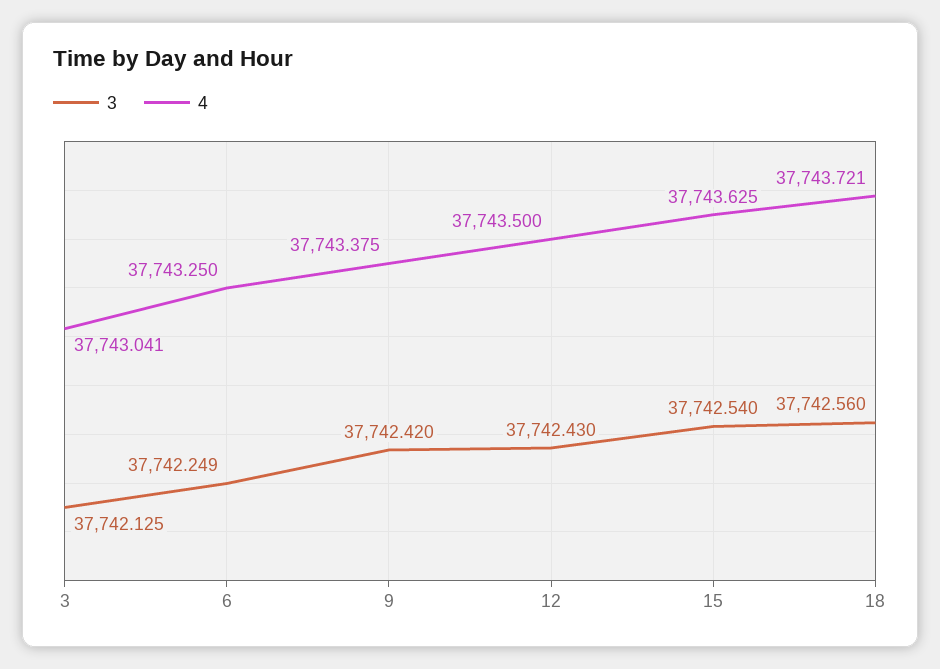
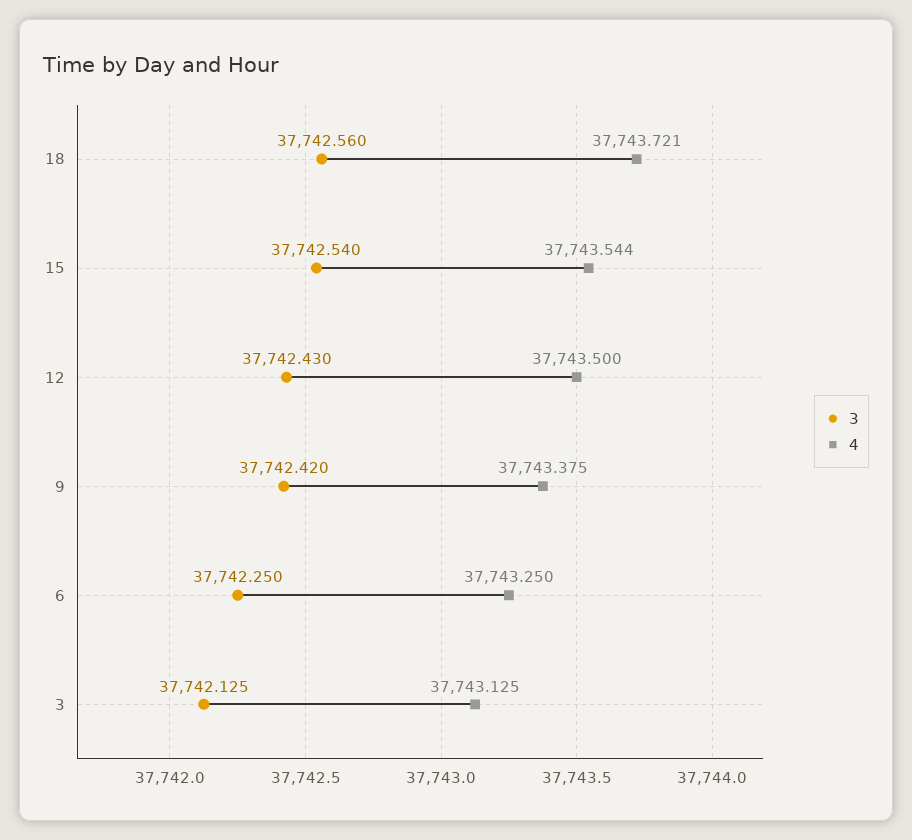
4, 3: 37743.041 -> 37743.125
3, 6: 37742.249 -> 37742.25
4, 15: 37743.625 -> 37743.544

